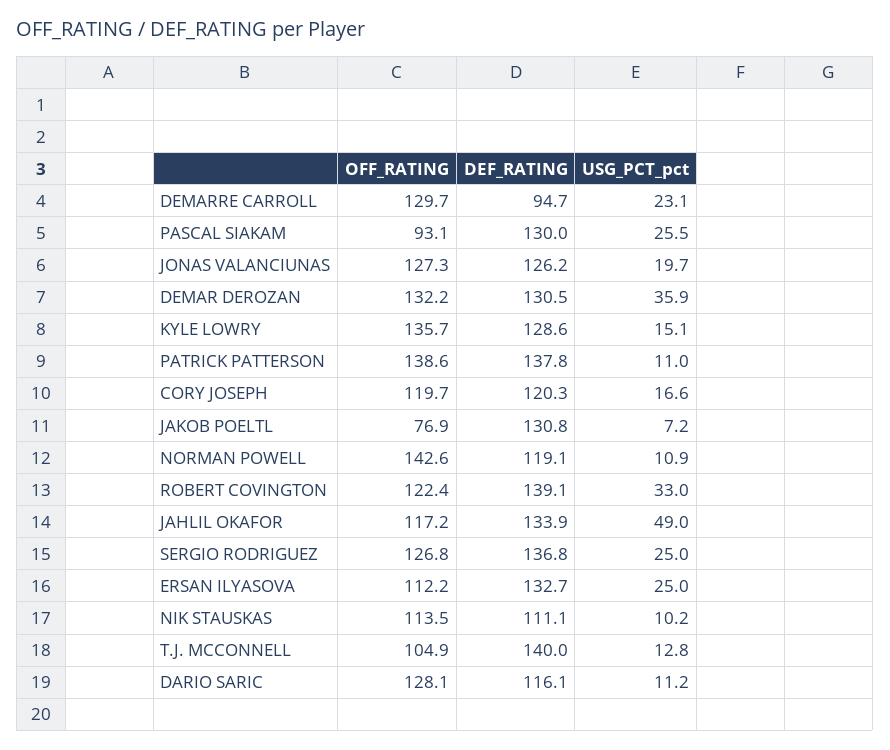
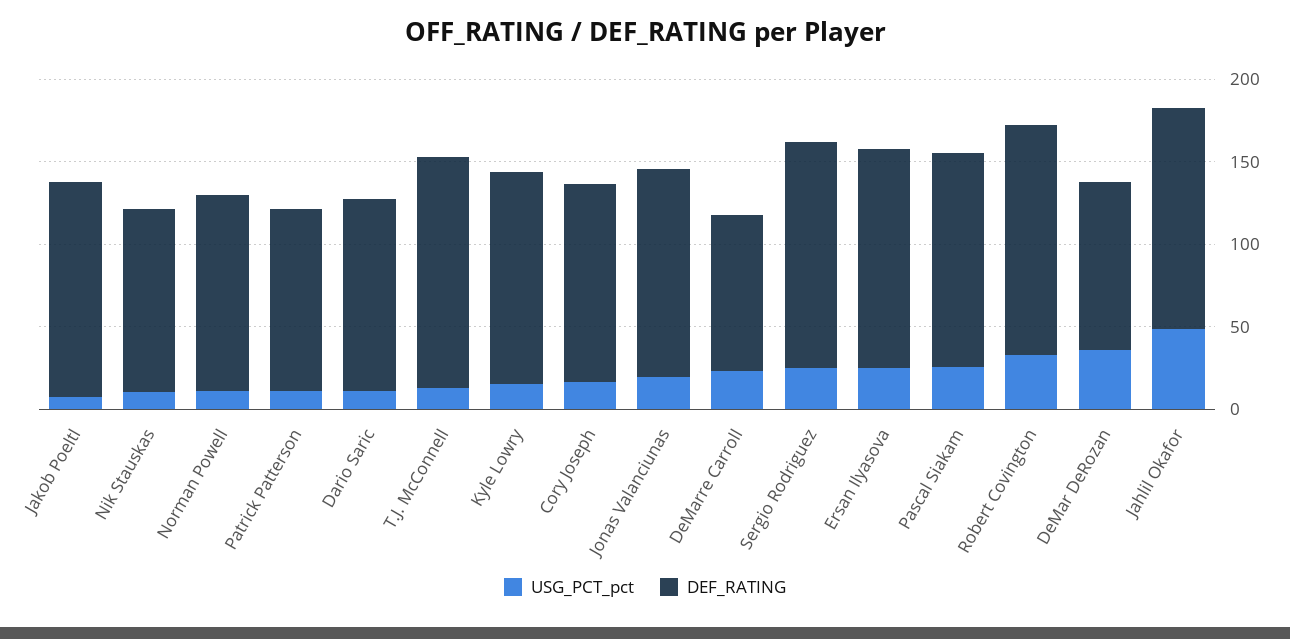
OFF_RATING, DEMARRE CARROLL: 129.7 -> none
OFF_RATING, PASCAL SIAKAM: 93.1 -> none
OFF_RATING, JONAS VALANCIUNAS: 127.3 -> none
OFF_RATING, DEMAR DEROZAN: 132.2 -> none
DEF_RATING, DEMAR DEROZAN: 130.5 -> 100
OFF_RATING, KYLE LOWRY: 135.7 -> none
OFF_RATING, PATRICK PATTERSON: 138.6 -> none
DEF_RATING, PATRICK PATTERSON: 137.8 -> 110
OFF_RATING, CORY JOSEPH: 119.7 -> none
OFF_RATING, JAKOB POELTL: 76.9 -> none
OFF_RATING, NORMAN POWELL: 142.6 -> none
OFF_RATING, ROBERT COVINGTON: 122.4 -> none
OFF_RATING, JAHLIL OKAFOR: 117.2 -> none
OFF_RATING, SERGIO RODRIGUEZ: 126.8 -> none
OFF_RATING, ERSAN ILYASOVA: 112.2 -> none
OFF_RATING, NIK STAUSKAS: 113.5 -> none
OFF_RATING, T.J. MCCONNELL: 104.9 -> none
OFF_RATING, DARIO SARIC: 128.1 -> none

